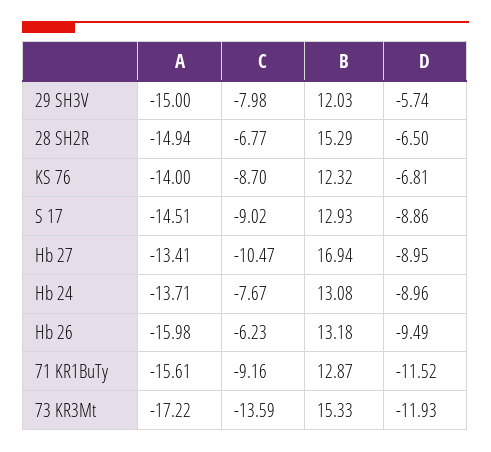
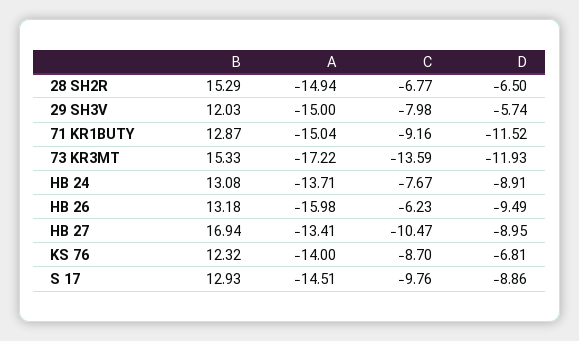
C, S 17: -9.02 -> -9.76
D, Hb 24: -8.96 -> -8.91
A, 71 KR1BuTy: -15.61 -> -15.04

